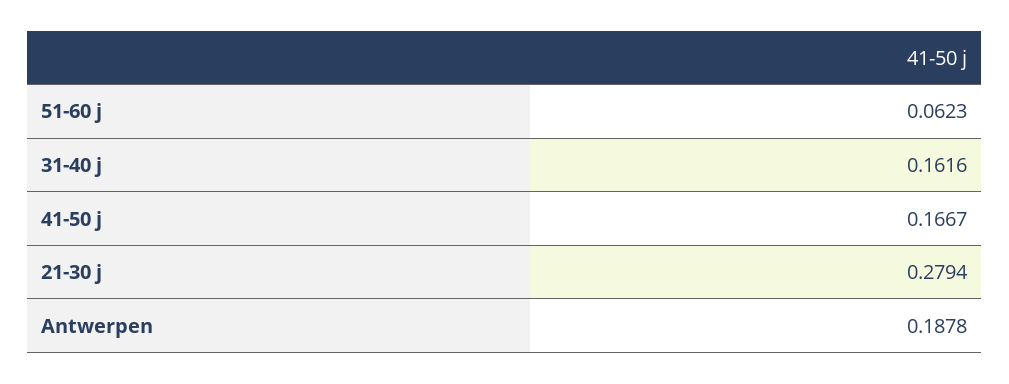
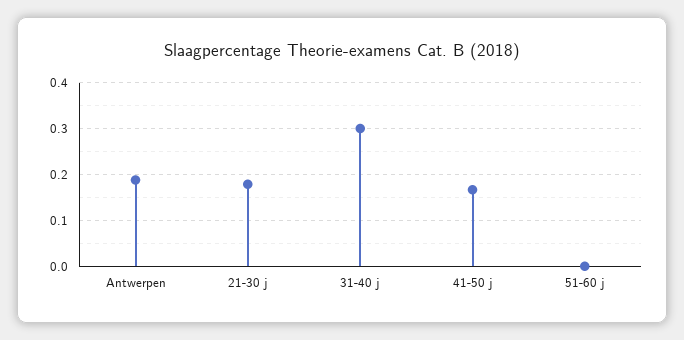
51-60 j: 0.0623 -> 0
31-40 j: 0.1616 -> 0.3
21-30 j: 0.2794 -> 0.18

